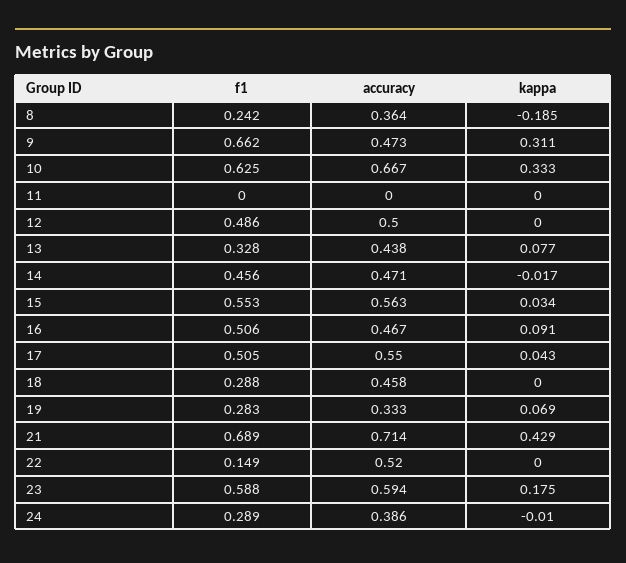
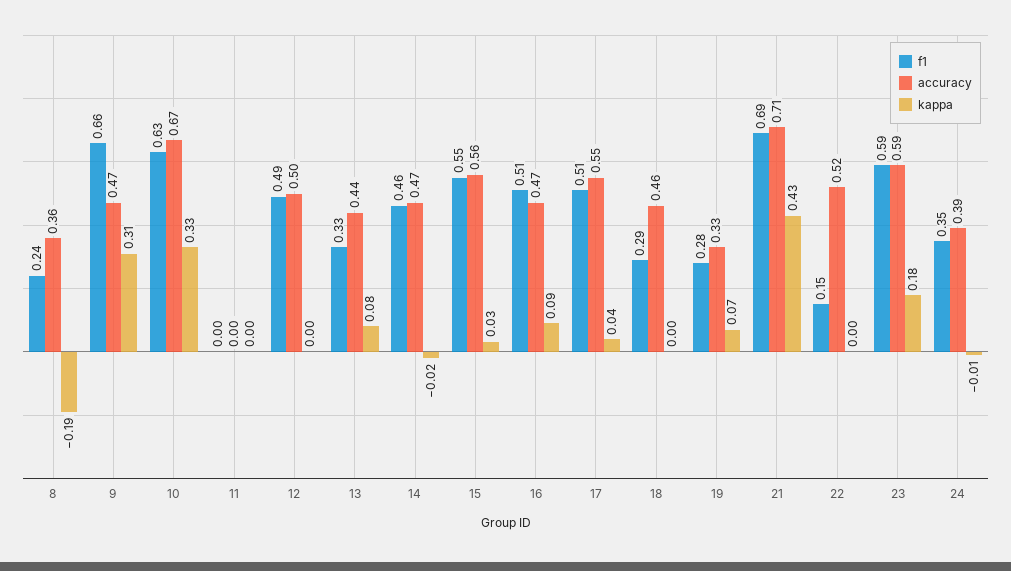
f1, 24: 0.289 -> 0.35

